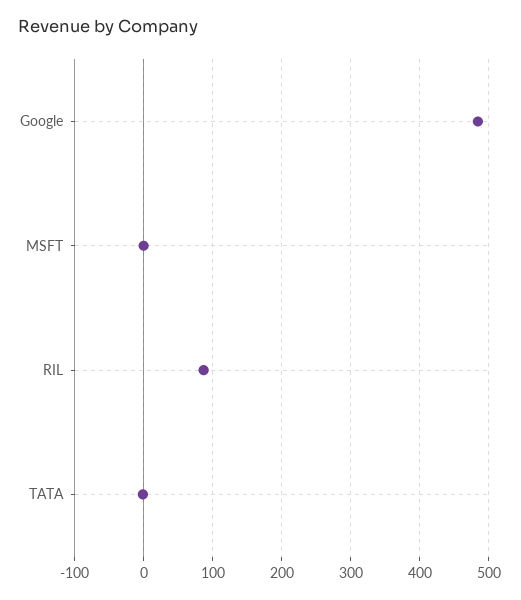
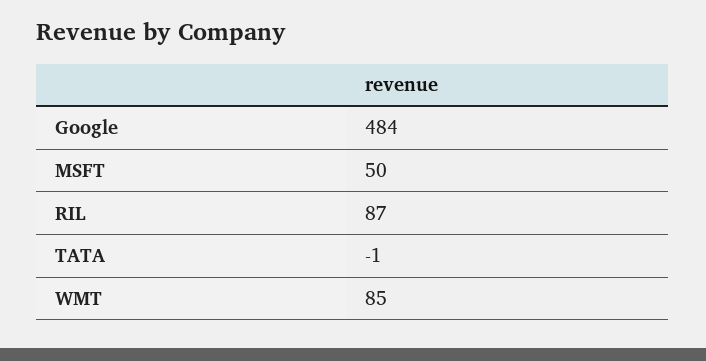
MSFT: 0 -> 50
WMT: none -> 85

